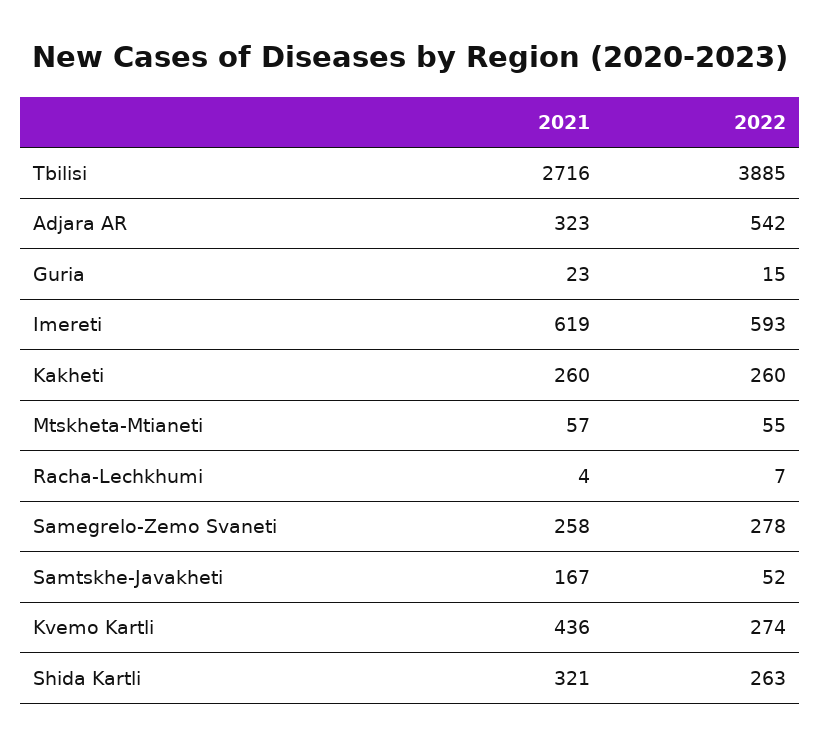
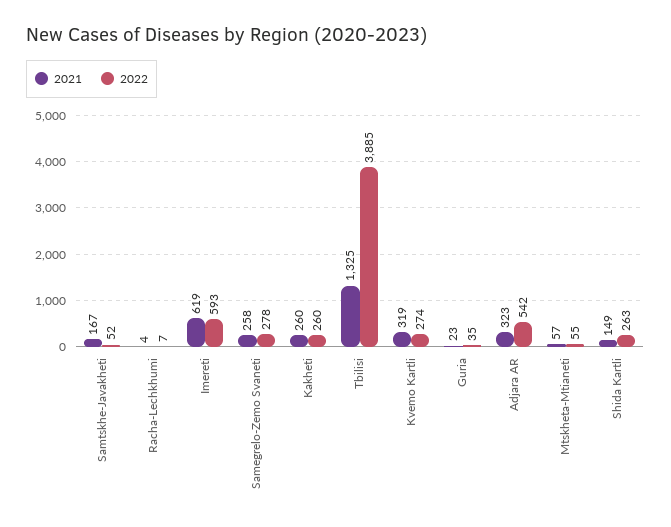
2021, Tbilisi: 2716 -> 1325
2022, Guria: 15 -> 35
2021, Kvemo Kartli: 436 -> 319
2021, Shida Kartli: 321 -> 149

